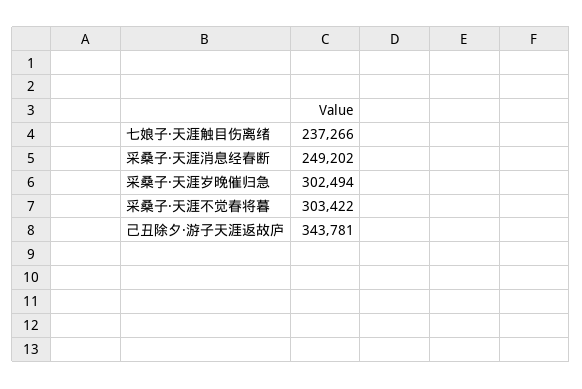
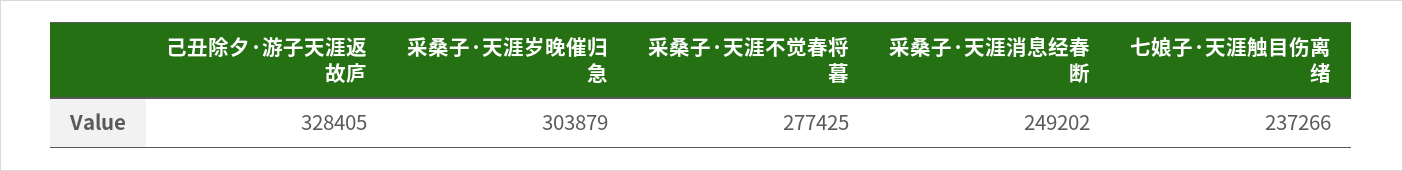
采桑子·天涯岁晚催归急: 302494 -> 303879
采桑子·天涯不觉春将暮: 303422 -> 277425
己丑除夕·游子天涯返故庐: 343781 -> 328405

